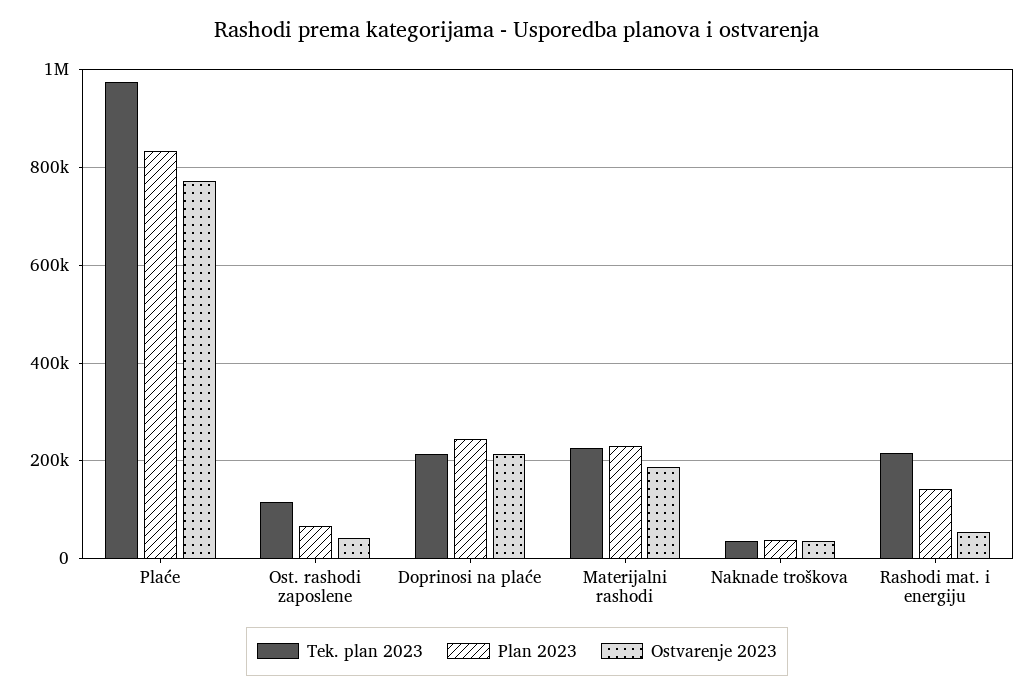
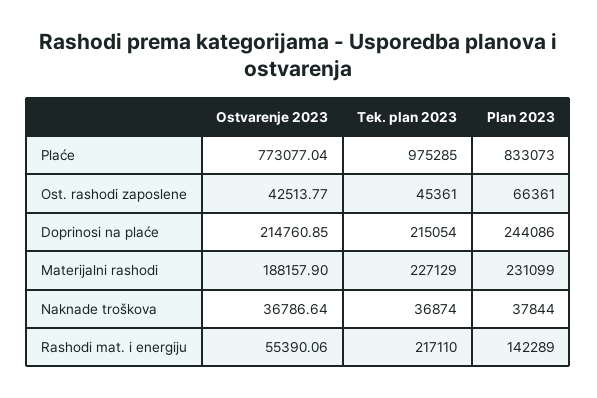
Tek. plan 2023, Ost. rashodi zaposlene: 120000 -> 45361

